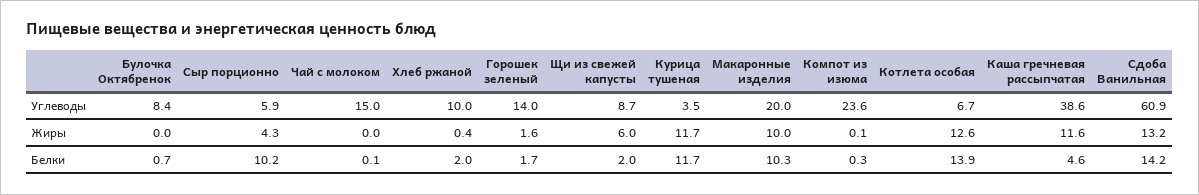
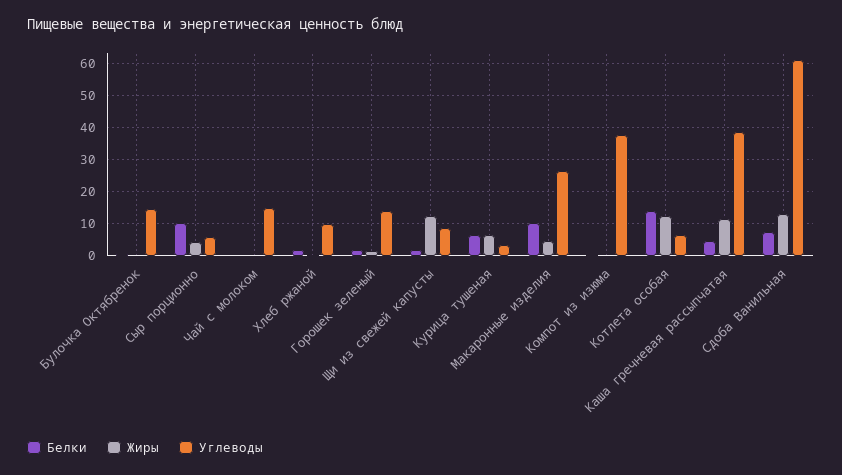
Углеводы, Булочка Октябренок: 8.4 -> 14
Углеводы, Макаронные изделия: 20 -> 26
Углеводы, Компот из изюма: 23.6 -> 38
Жиры, Щи из свежей капусты: 6 -> 12
Жиры, Курица тушеная: 11.7 -> 6
Жиры, Макаронные изделия: 10 -> 4
Белки, Курица тушеная: 11.7 -> 6
Белки, Сдоба Ванильная: 14.2 -> 8

